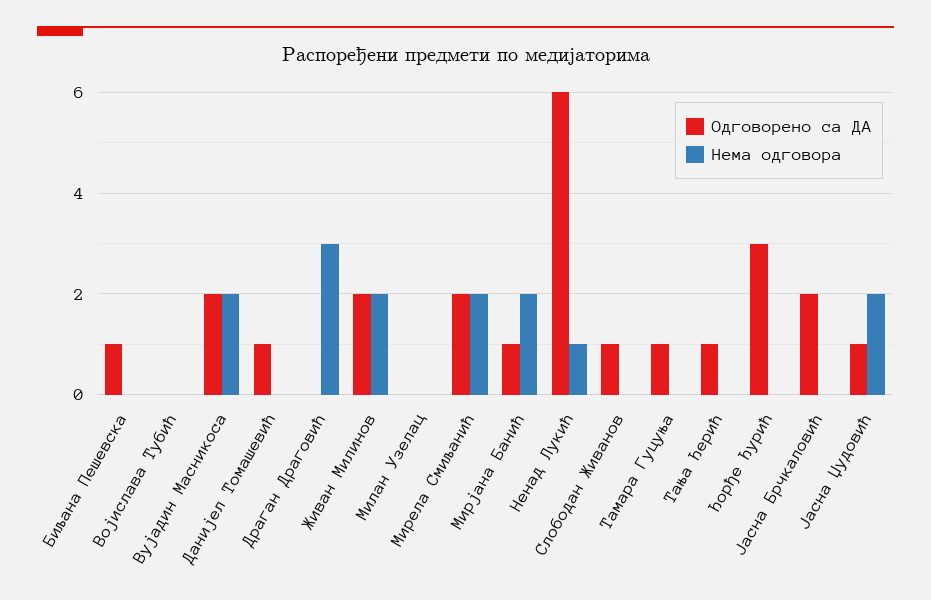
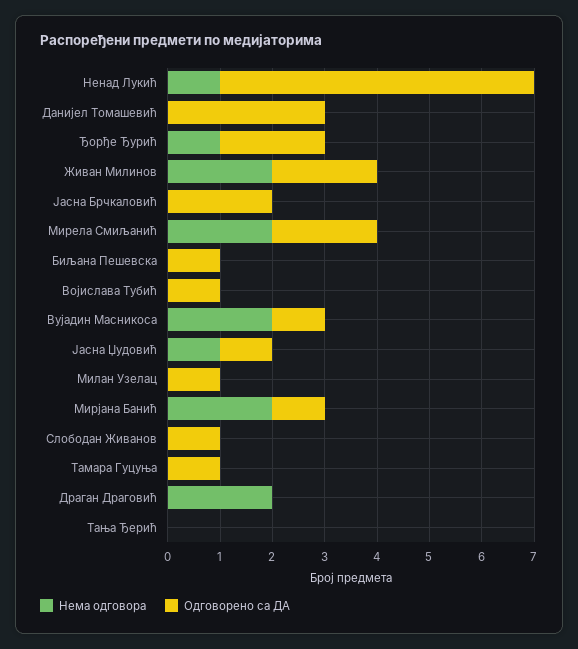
Одговорено са ДА, Војислава Тубић: 0 -> 1
Одговорено са ДА, Вујадин Масникоса: 2 -> 1
Одговорено са ДА, Данијел Томашевић: 1 -> 3
Нема одговора, Драган Драговић: 3 -> 2
Одговорено са ДА, Милан Узелац: 0 -> 1
Одговорено са ДА, Тања Ђерић: 1 -> 0
Одговорено са ДА, Ђорђе Ђурић: 3 -> 2
Нема одговора, Ђорђе Ђурић: 0 -> 1
Нема одговора, Јасна Џудовић: 2 -> 1

